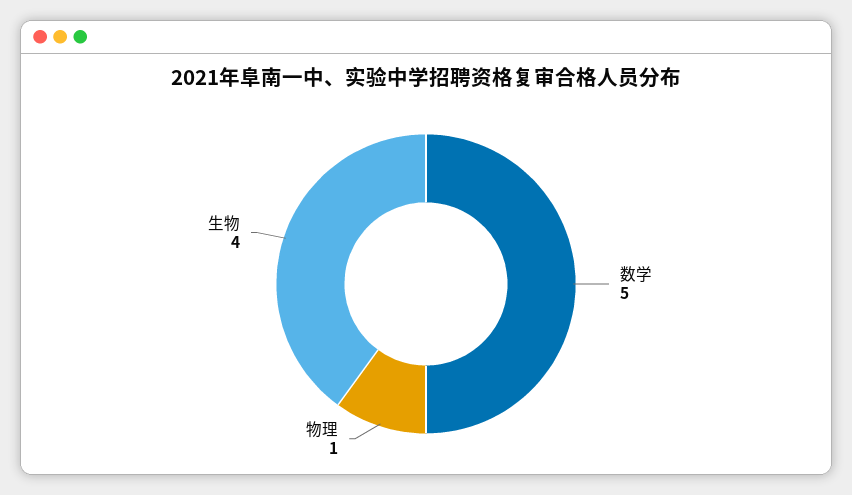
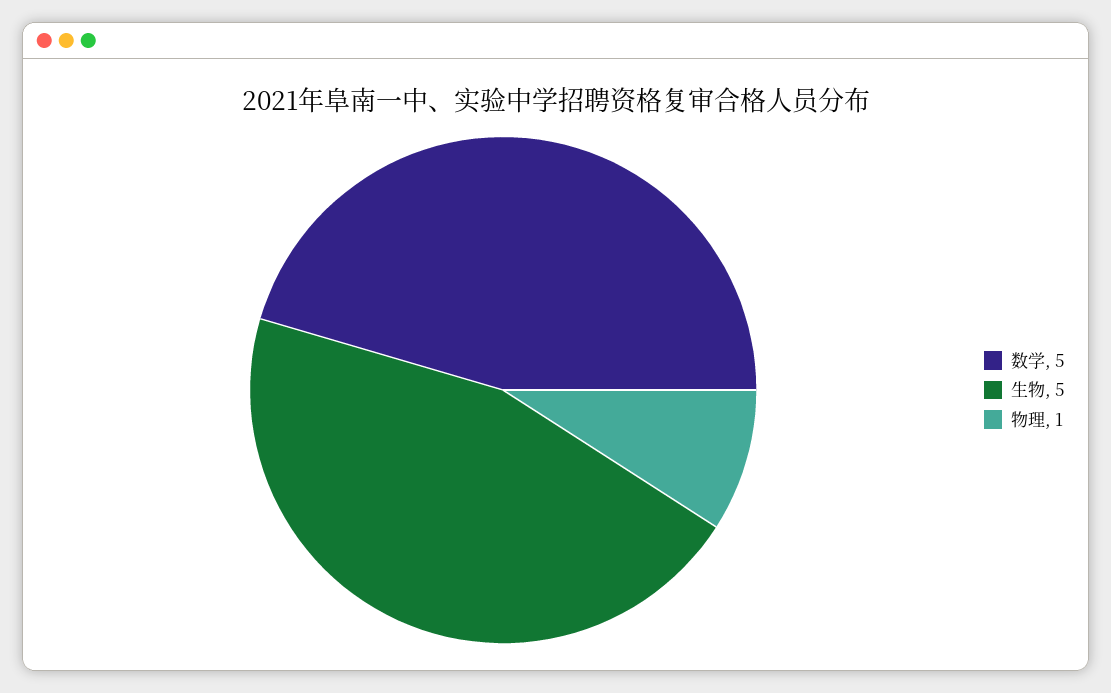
生物: 4 -> 5

